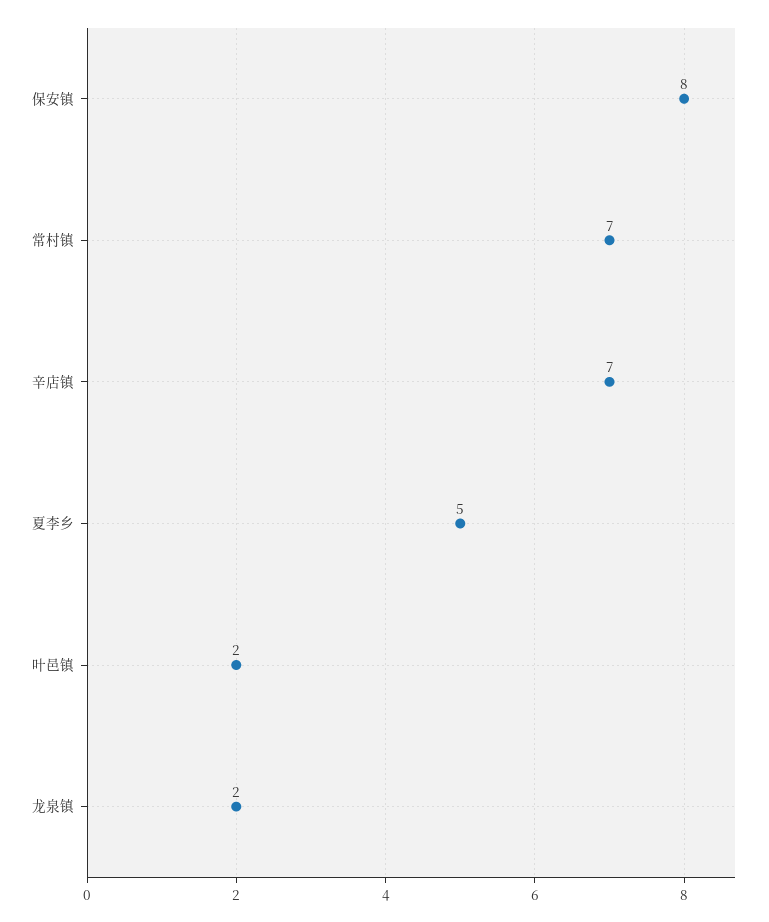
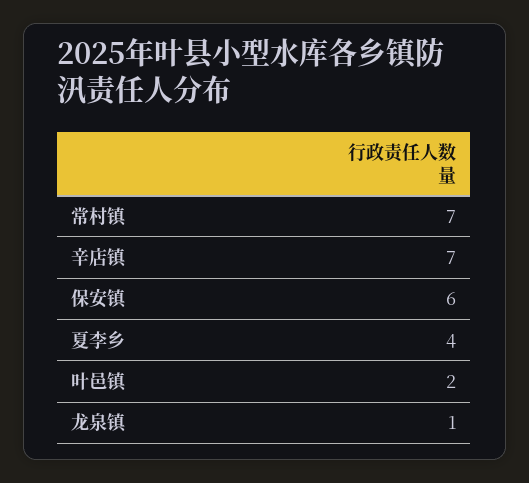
保安镇: 8 -> 6
夏李乡: 5 -> 4
龙泉镇: 2 -> 1

